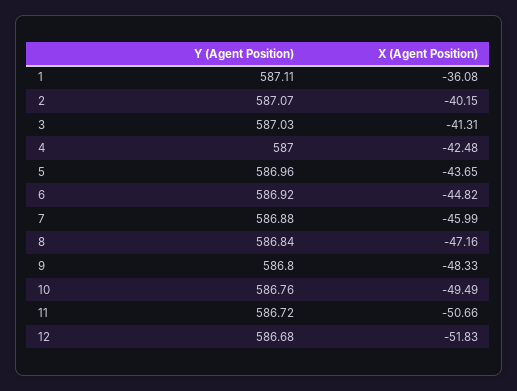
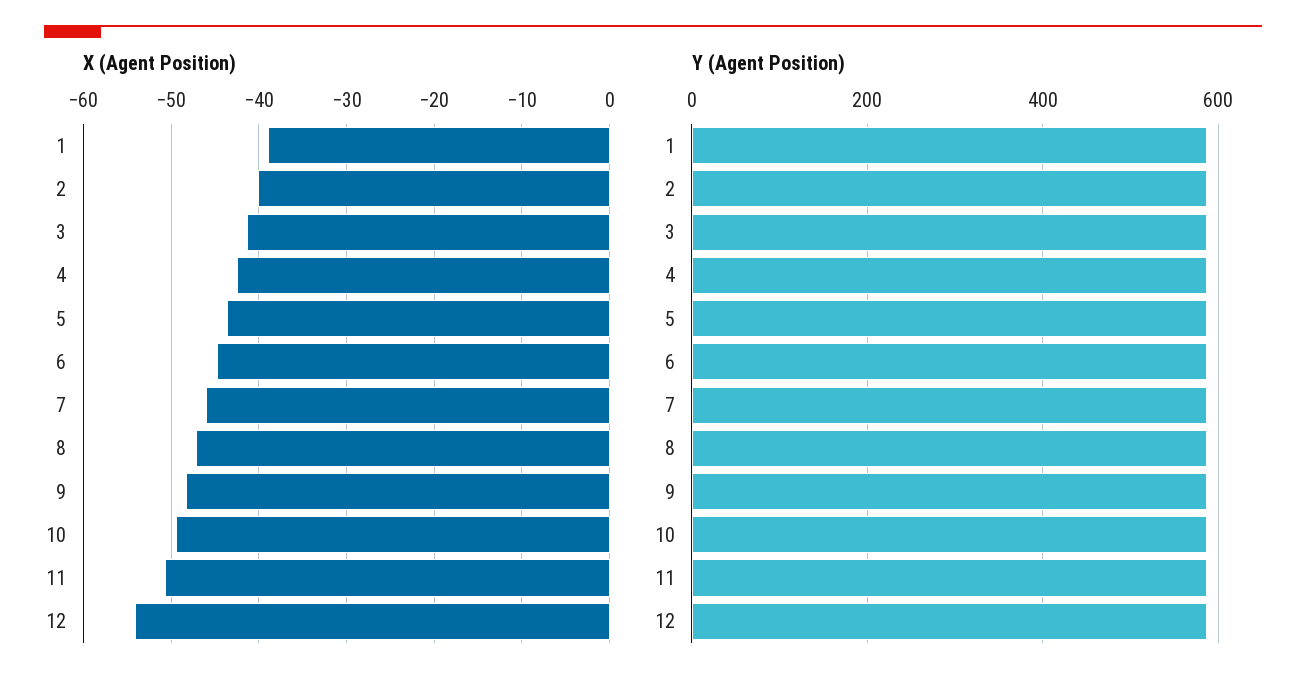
X (Agent Position), 1: -36.08 -> -39
X (Agent Position), 12: -51.83 -> -54

